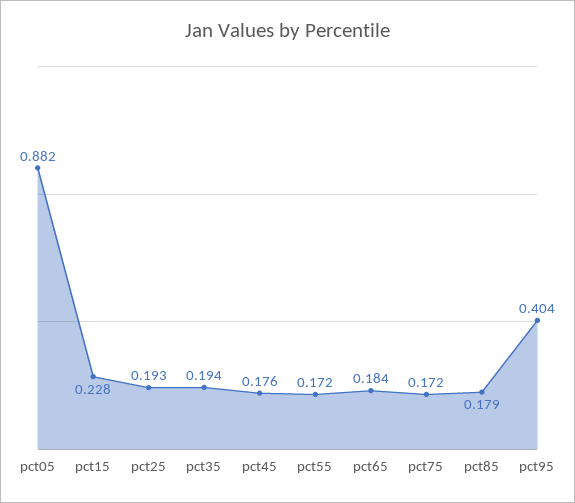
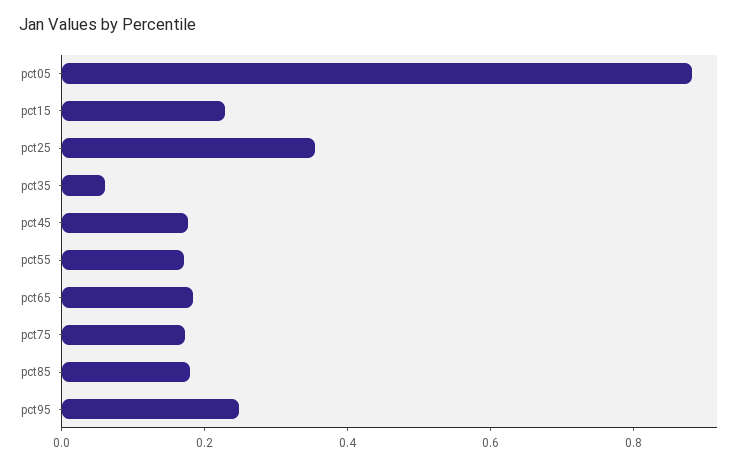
pct25: 0.193 -> 0.35
pct35: 0.194 -> 0.05
pct95: 0.404 -> 0.25

